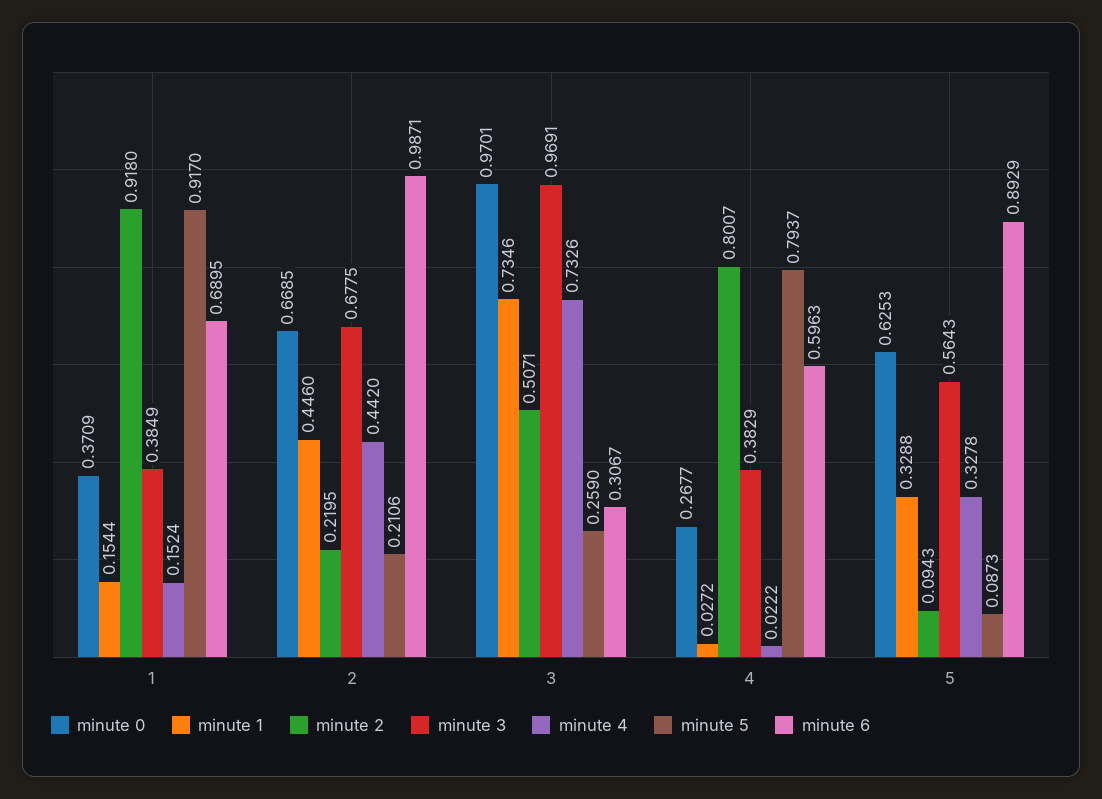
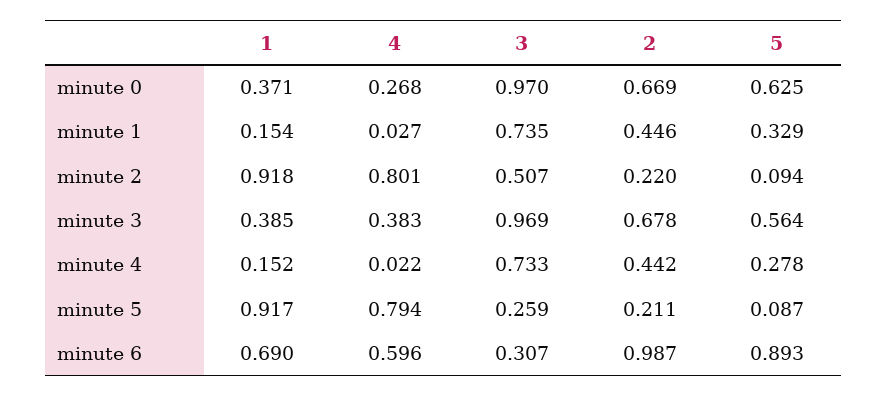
minute 4, 5: 0.3278 -> 0.278

